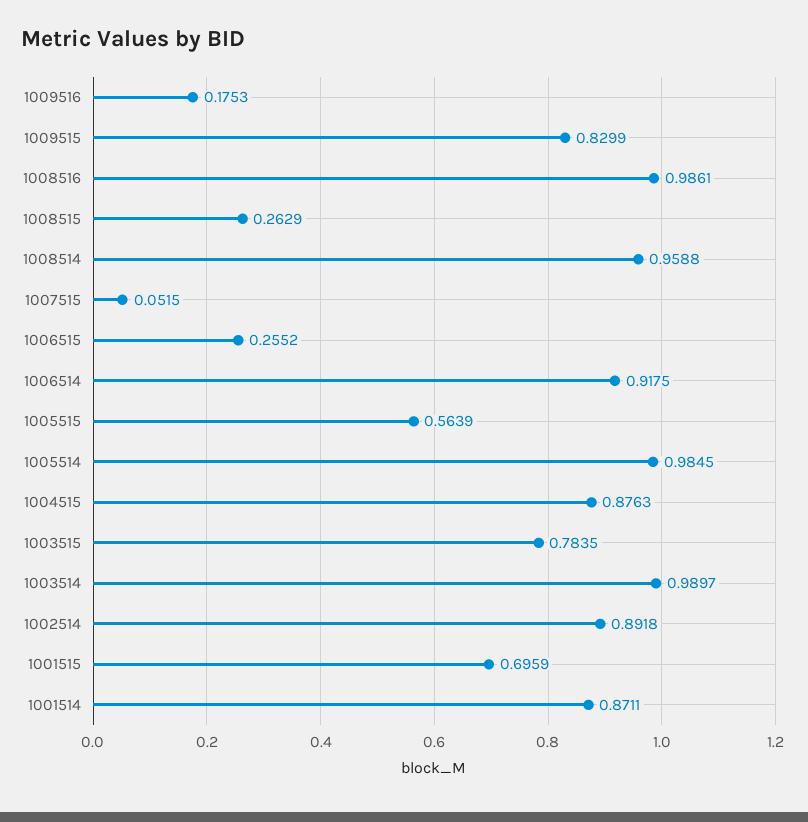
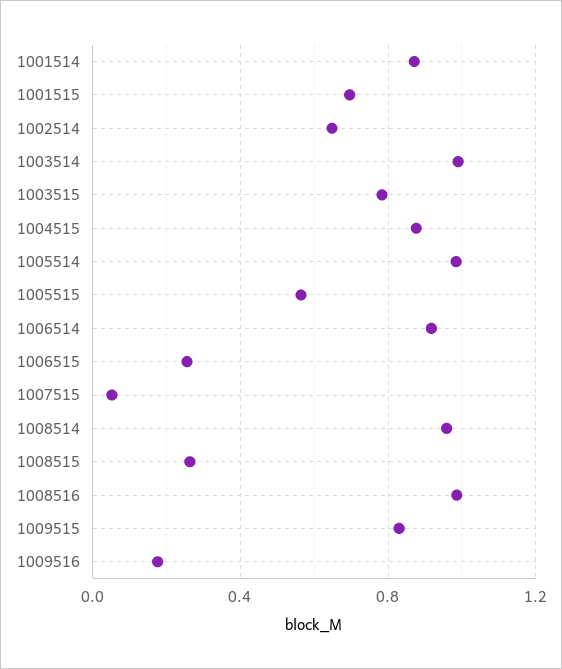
1002514: 0.8918 -> 0.65

